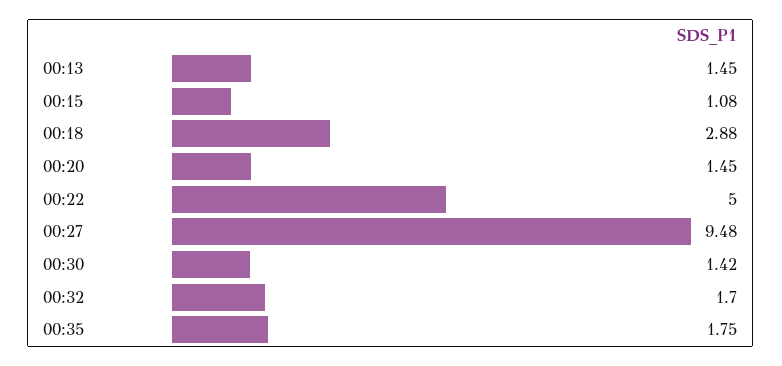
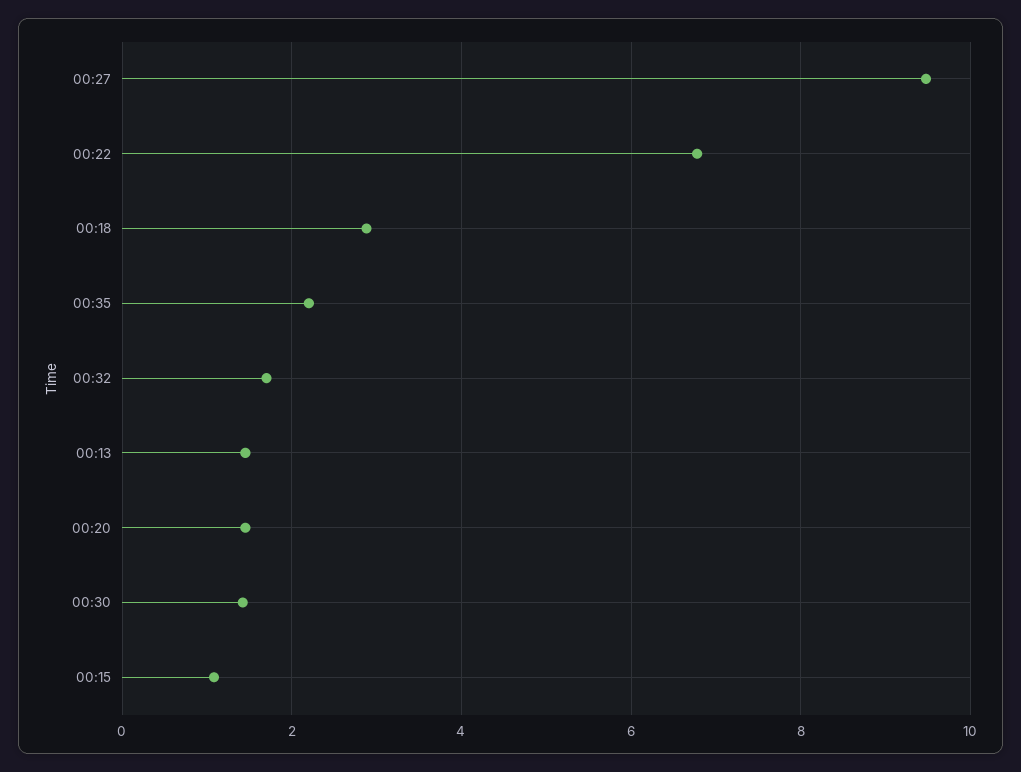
00:22: 5 -> 6.8
00:35: 1.75 -> 2.2

